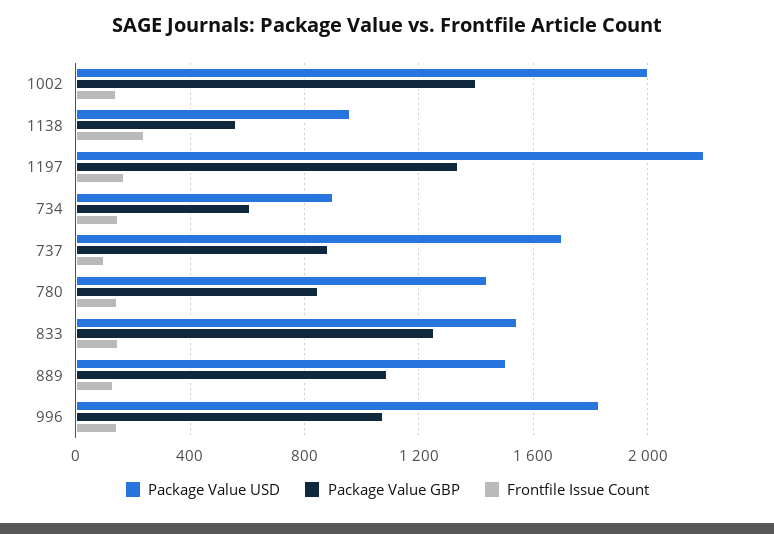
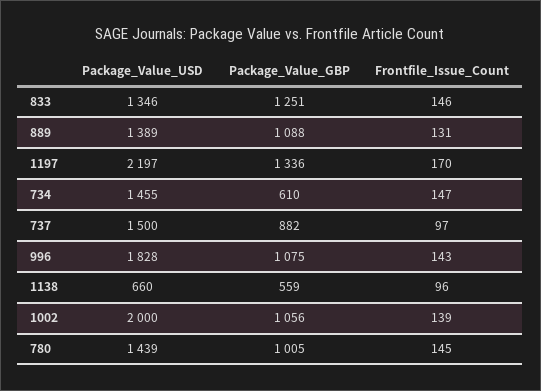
Package Value GBP, 1002: 1400 -> 1056
Package Value USD, 1138: 950 -> 660
Frontfile Issue Count, 1138: 250 -> 96
Package Value USD, 734: 900 -> 1455
Package Value USD, 737: 1700 -> 1500
Package Value GBP, 780: 850 -> 1005
Package Value USD, 833: 1550 -> 1346
Package Value USD, 889: 1500 -> 1389

